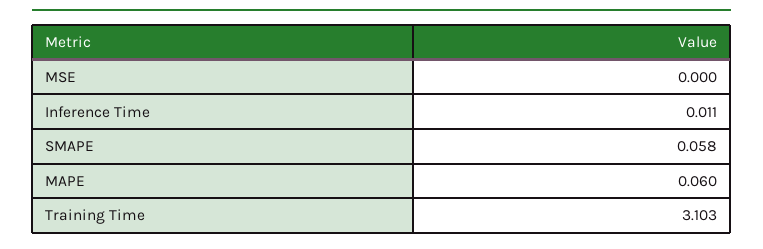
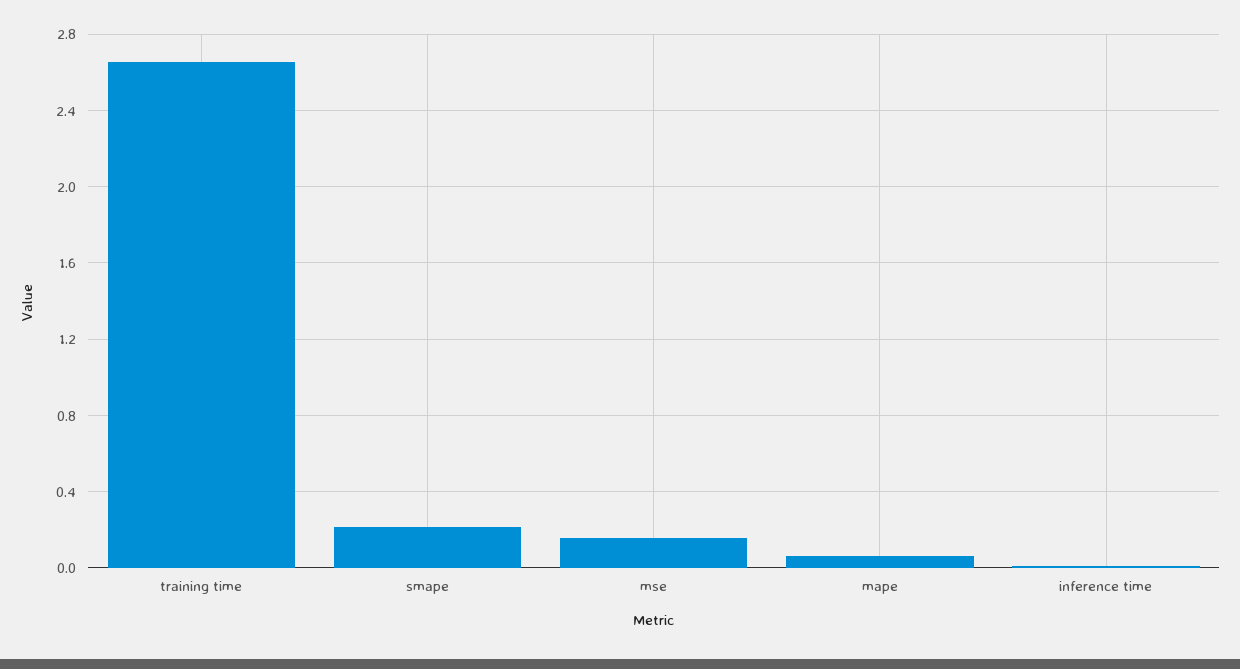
MSE: 0 -> 0.15
SMAPE: 0.058 -> 0.2
Training Time: 3.103 -> 2.65

